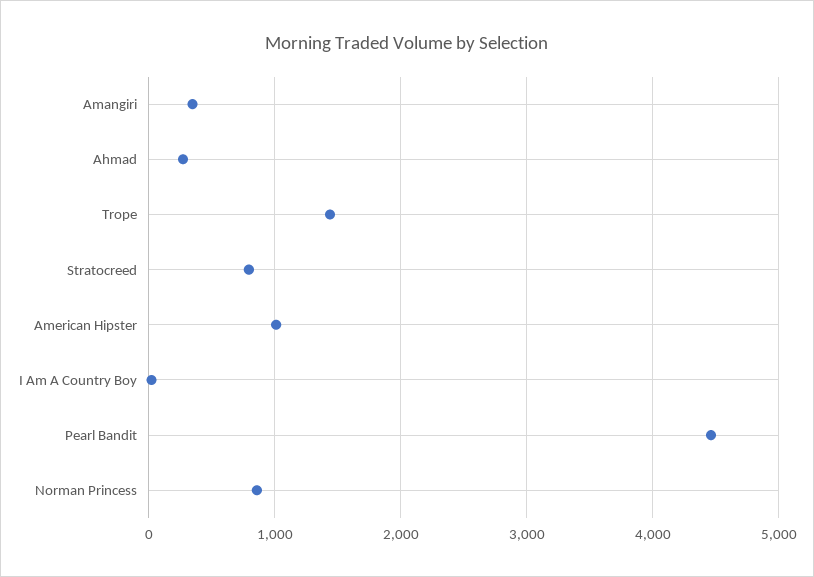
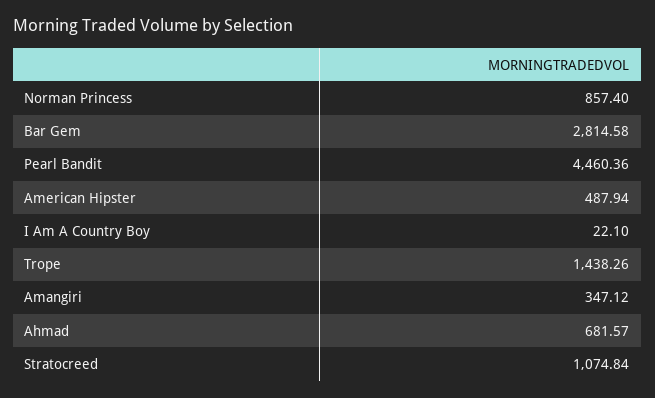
Ahmad: 300 -> 681.57
Stratocreed: 800 -> 1074.84
American Hipster: 1000 -> 487.94
Bar Gem: none -> 2814.58

